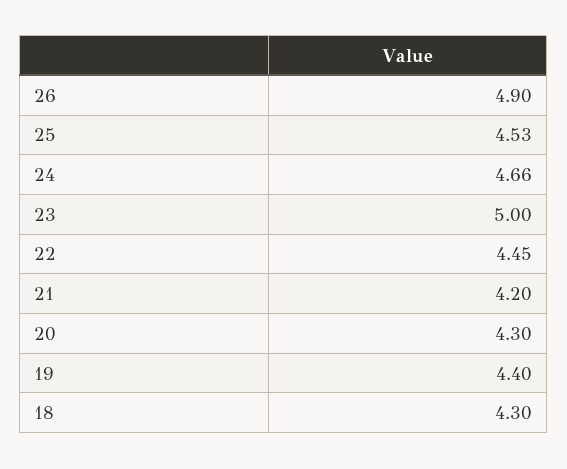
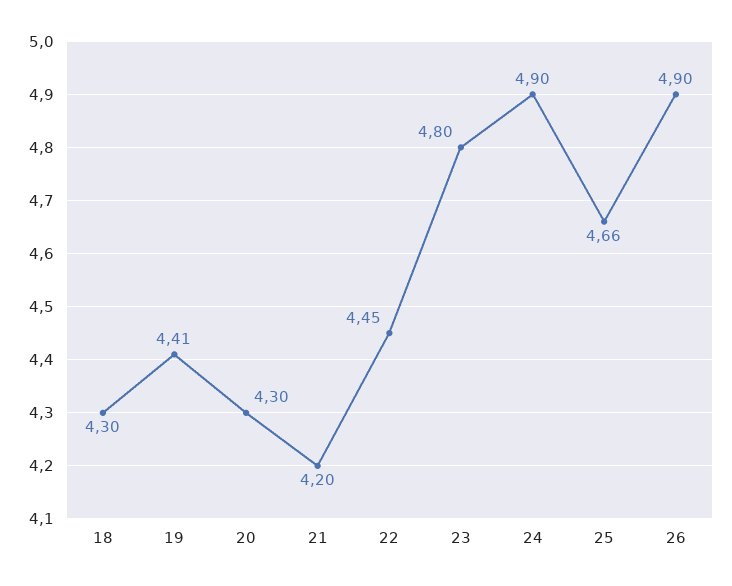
25: 4.53 -> 4.66
24: 4.66 -> 4.9
23: 5 -> 4.8
19: 4.4 -> 4.41

